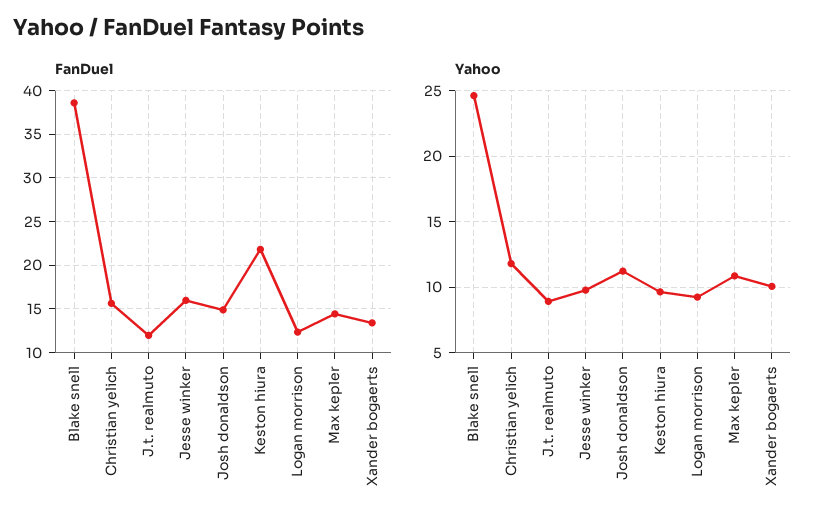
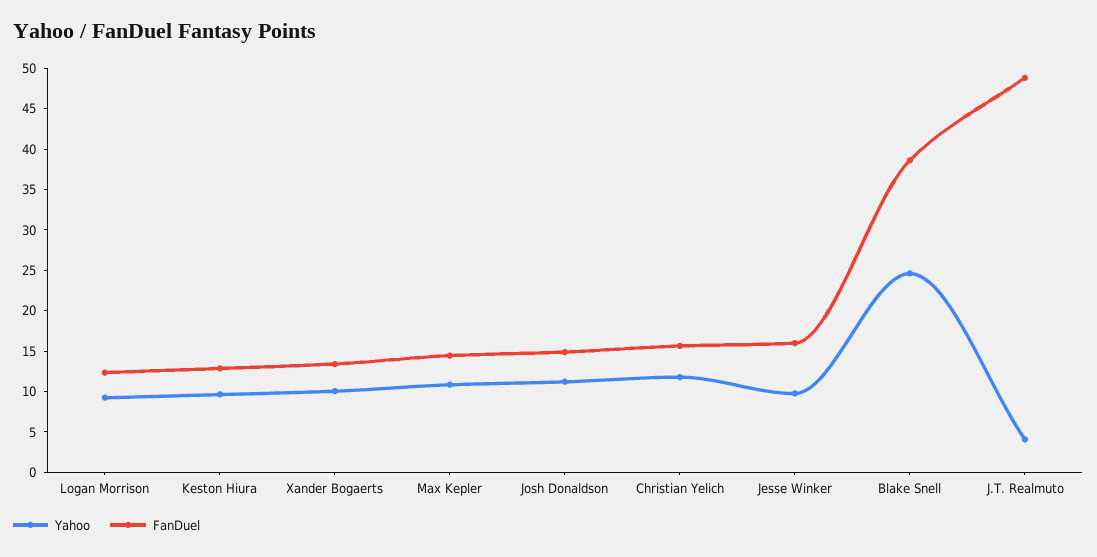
FanDuel, J.t. realmuto: 12 -> 49
FanDuel, Keston hiura: 22 -> 13
Yahoo, J.t. realmuto: 9 -> 4

